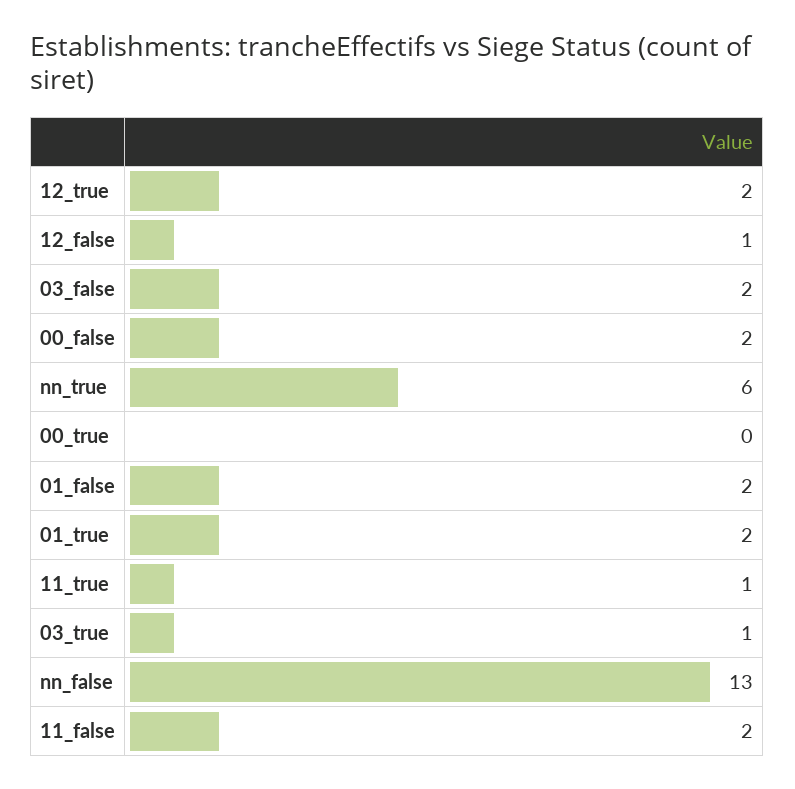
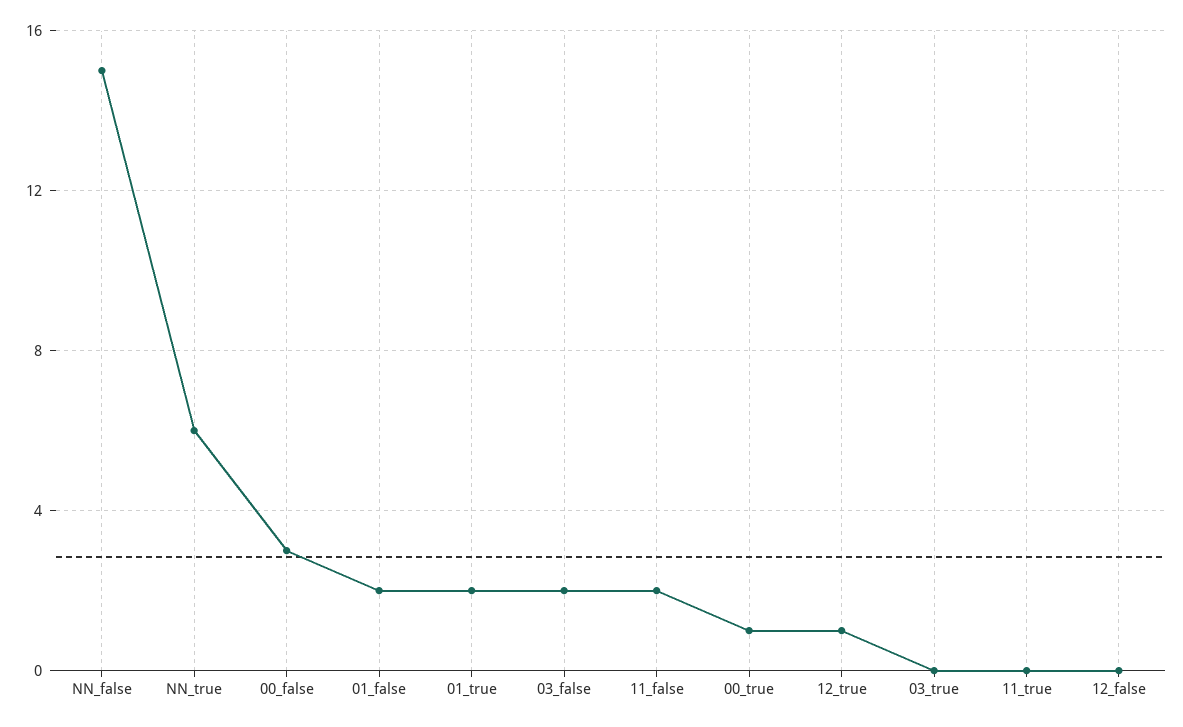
12_true: 2 -> 1
12_false: 1 -> 0
00_false: 2 -> 3
00_true: 0 -> 1
11_true: 1 -> 0
03_true: 1 -> 0
nn_false: 13 -> 15

